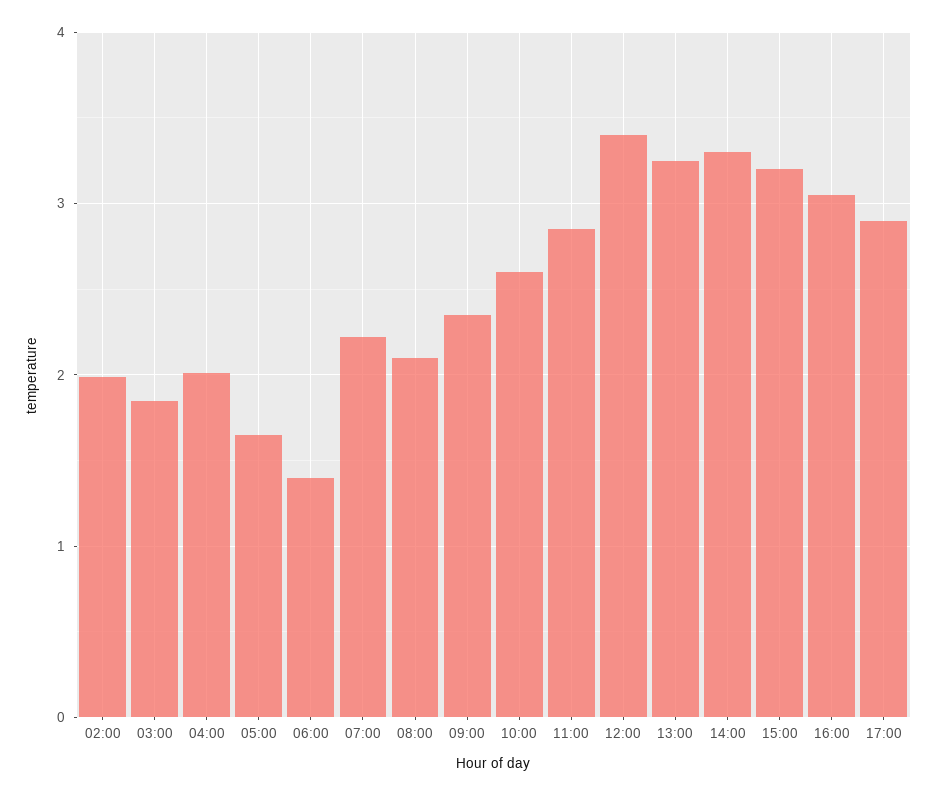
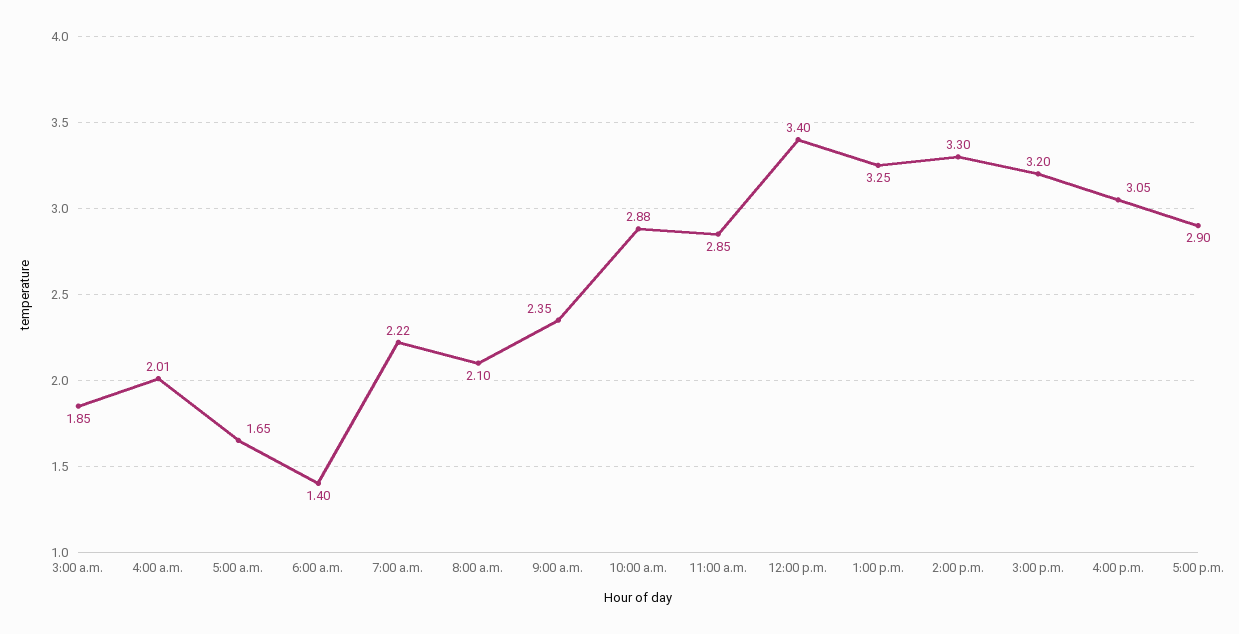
02:00: 2 -> none
10:00: 2.6 -> 2.88

